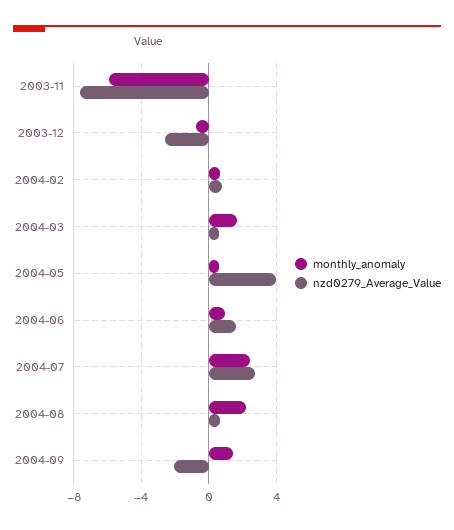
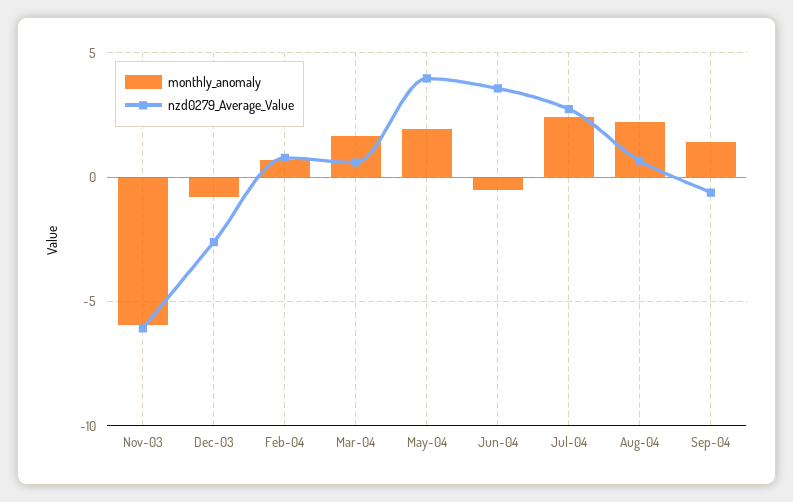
nzd0279_Average_Value, 2003-11: -7.5 -> -6
monthly_anomaly, 2004-05: 0.5 -> 2
monthly_anomaly, 2004-06: 1 -> -0.5
nzd0279_Average_Value, 2004-06: 1.5 -> 3.5
nzd0279_Average_Value, 2004-09: -2 -> -0.5

